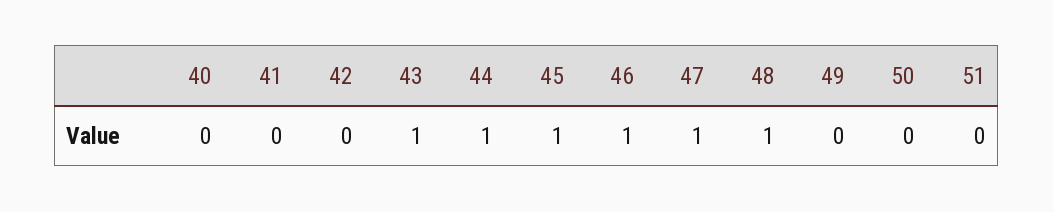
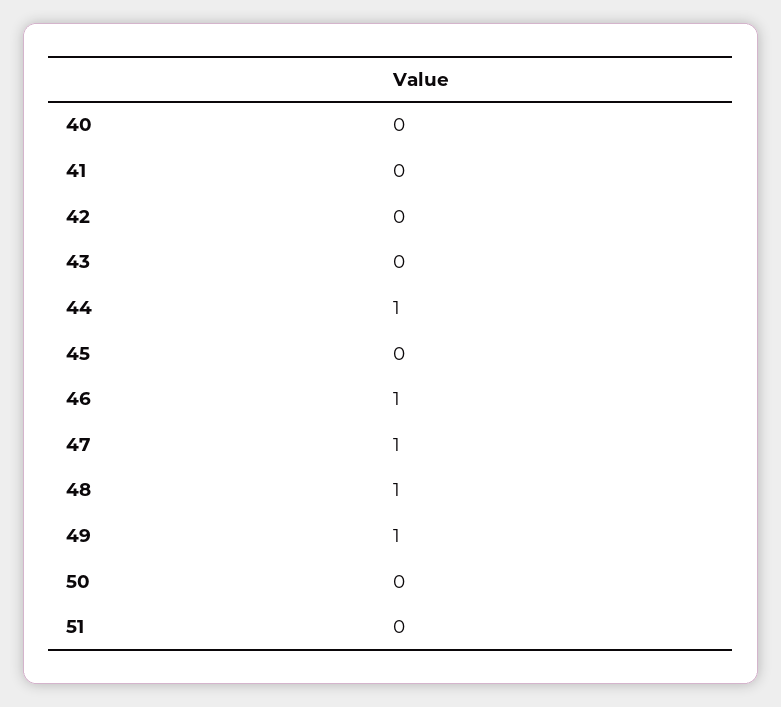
43: 1 -> 0
45: 1 -> 0
49: 0 -> 1

